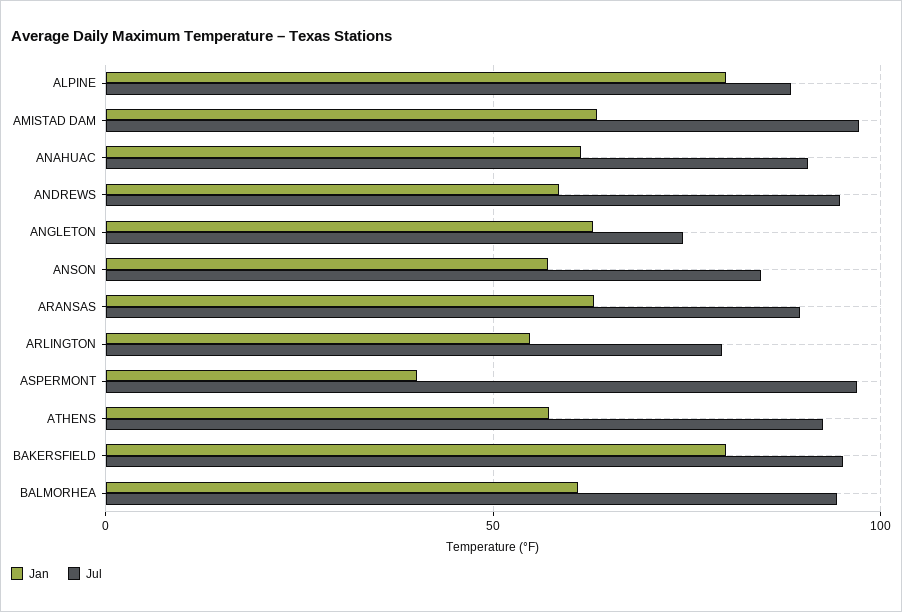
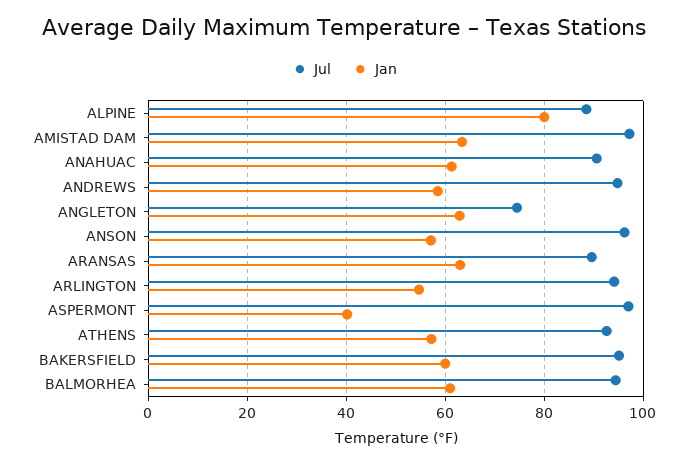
Jul, ANSON: 85 -> 96
Jul, ARLINGTON: 80 -> 94
Jan, BAKERSFIELD: 80 -> 60

